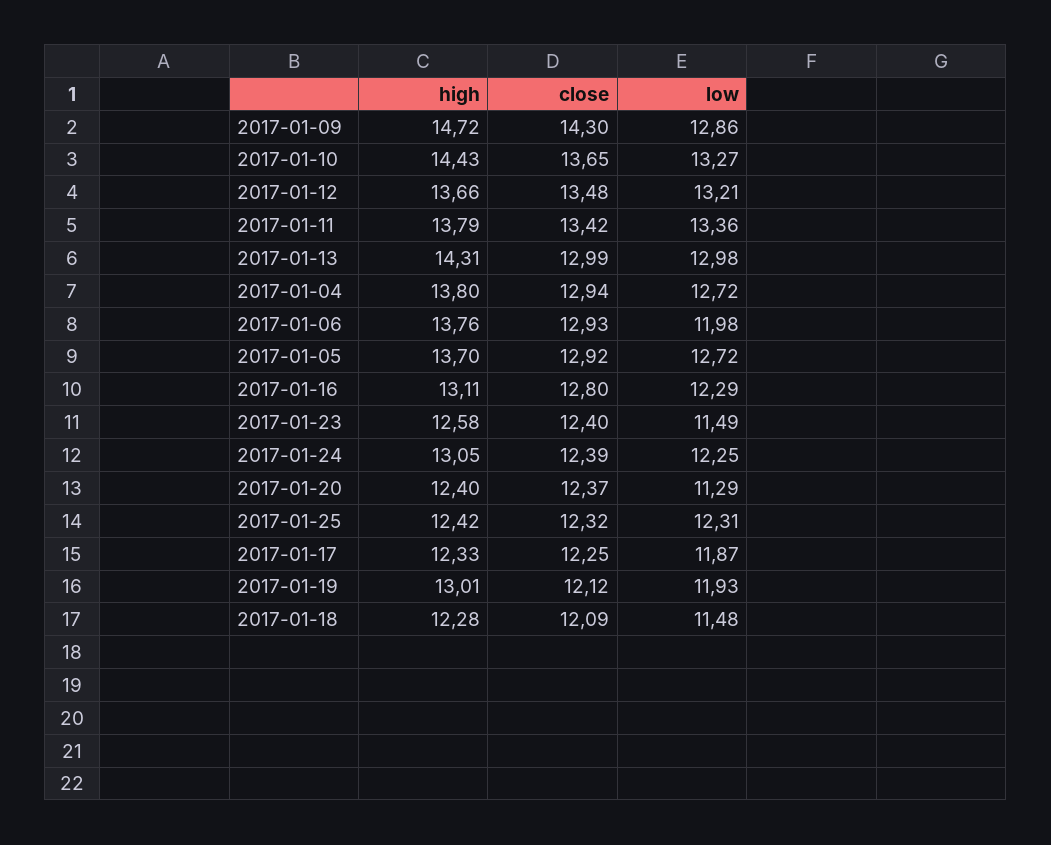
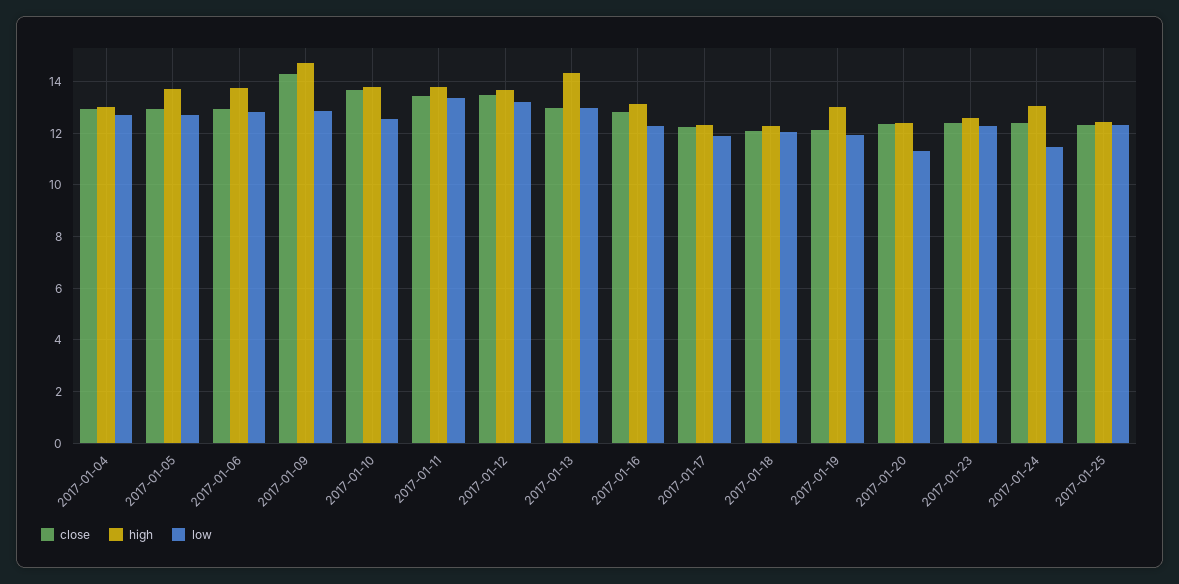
high, 2017-01-10: 14.43 -> 13.75
low, 2017-01-10: 13.27 -> 12.5
high, 2017-01-04: 13.8 -> 13
low, 2017-01-06: 11.98 -> 12.75
low, 2017-01-23: 11.49 -> 12.25
low, 2017-01-24: 12.25 -> 11.5
low, 2017-01-18: 11.48 -> 12

